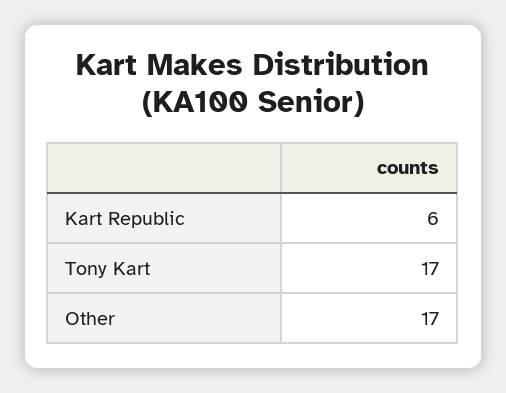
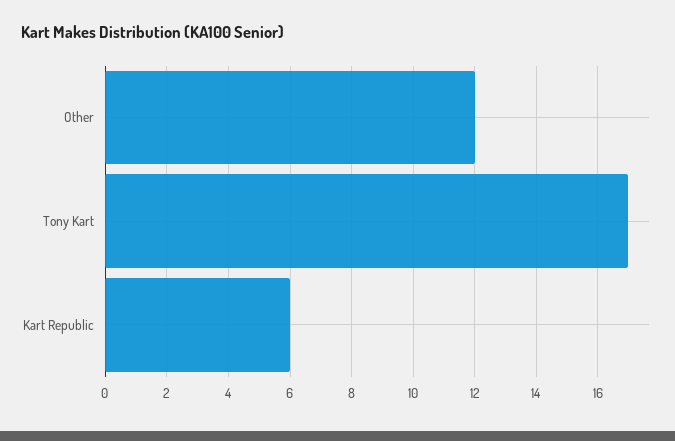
Other: 17 -> 12

